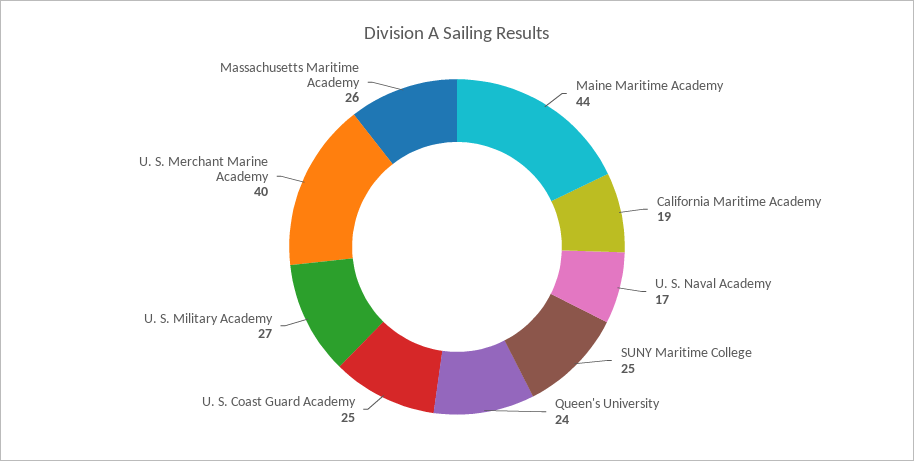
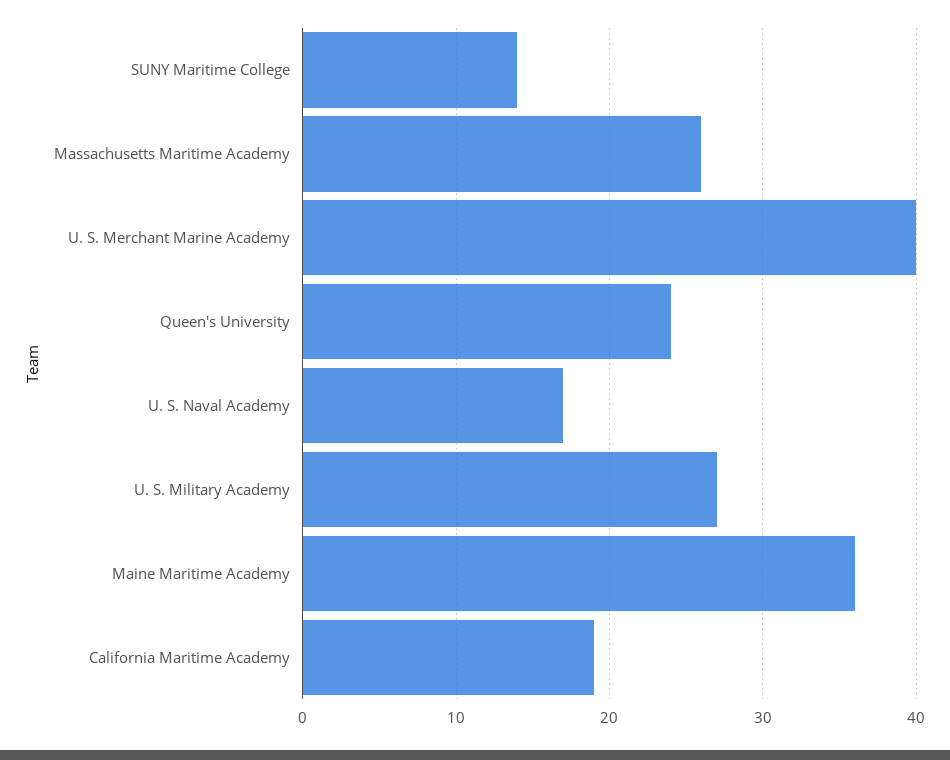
Maine Maritime Academy: 44 -> 36
SUNY Maritime College: 25 -> 14
U. S. Coast Guard Academy: 25 -> none

